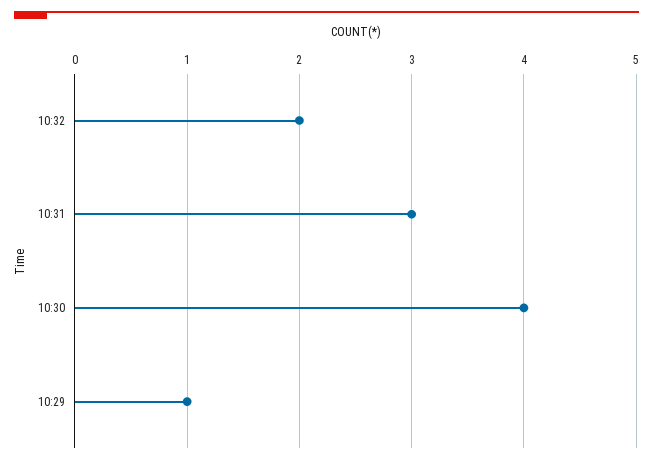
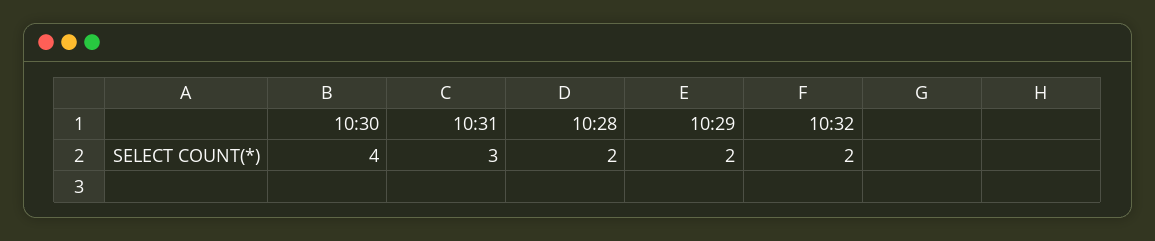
10:29: 1 -> 2
10:28: none -> 2

